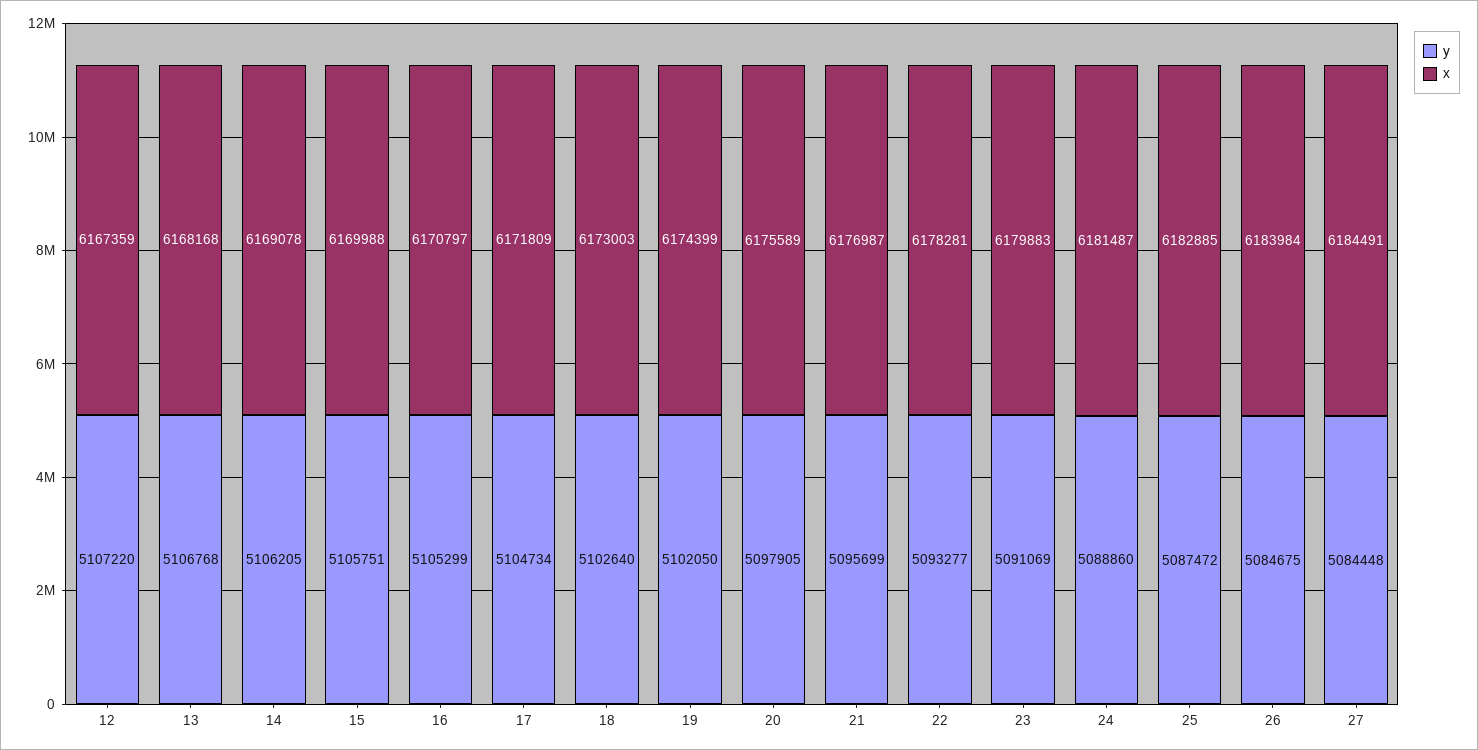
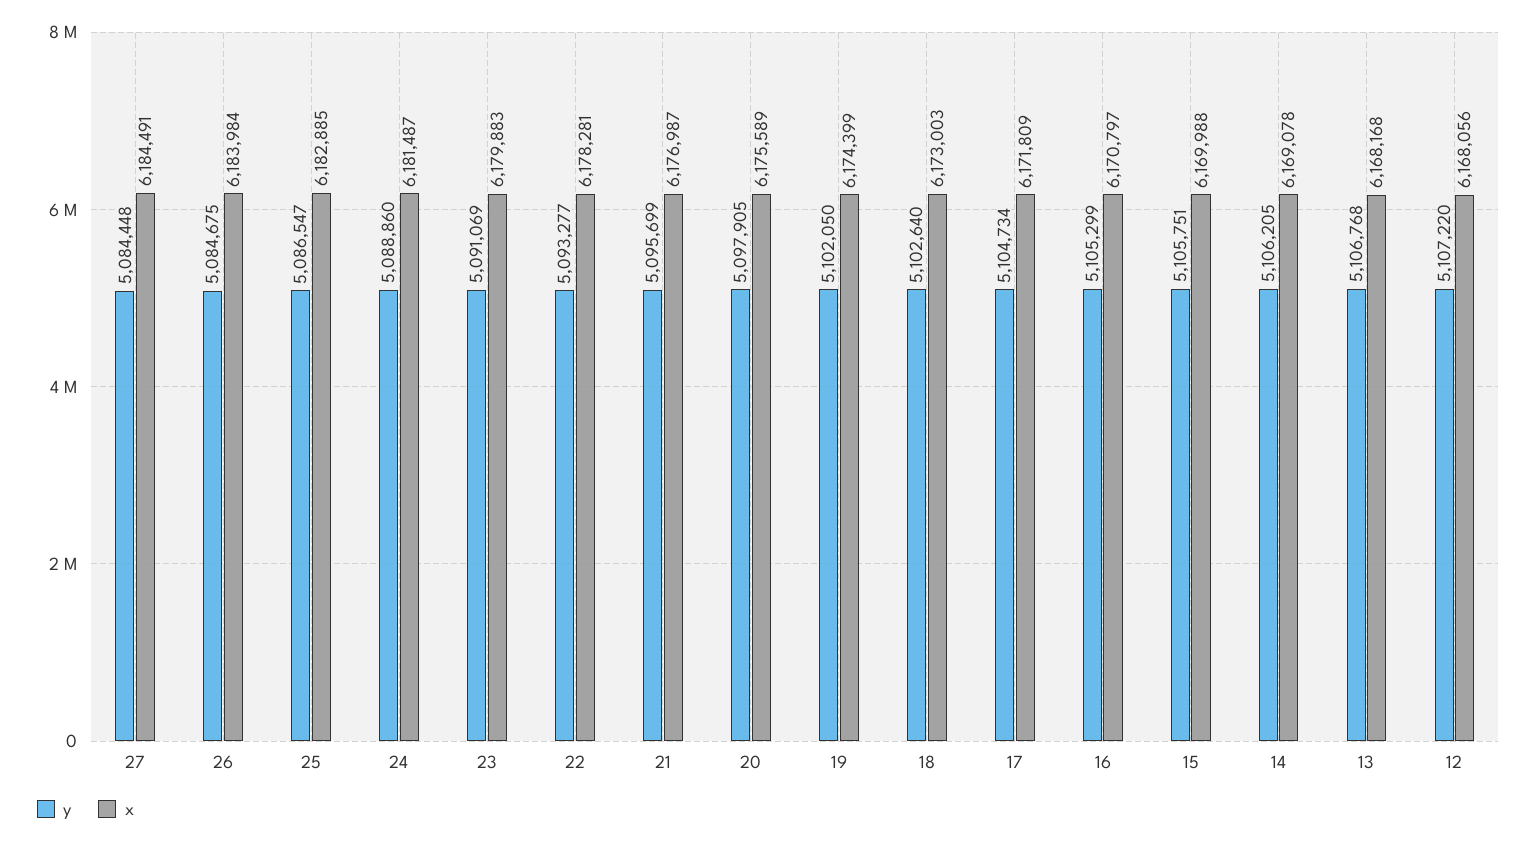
x, 12: 6167359 -> 6168056
y, 25: 5087472 -> 5086547

